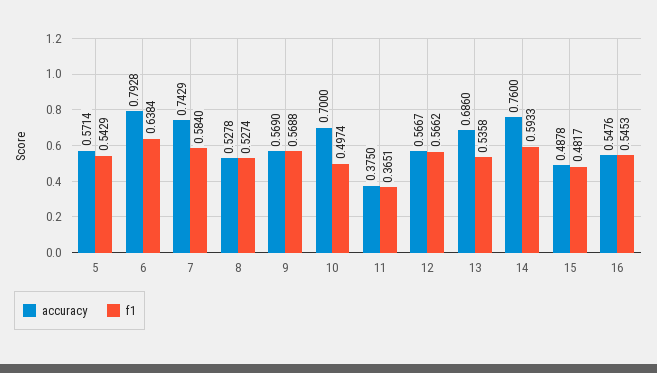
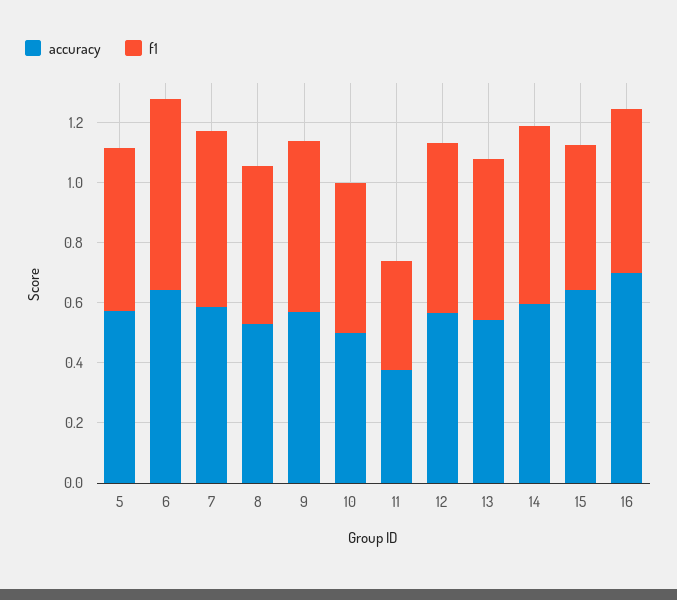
accuracy, 6: 0.7928 -> 0.65
accuracy, 7: 0.7429 -> 0.6
accuracy, 10: 0.7 -> 0.5
accuracy, 13: 0.686 -> 0.55
accuracy, 14: 0.76 -> 0.6
accuracy, 15: 0.4878 -> 0.65
accuracy, 16: 0.5476 -> 0.7

